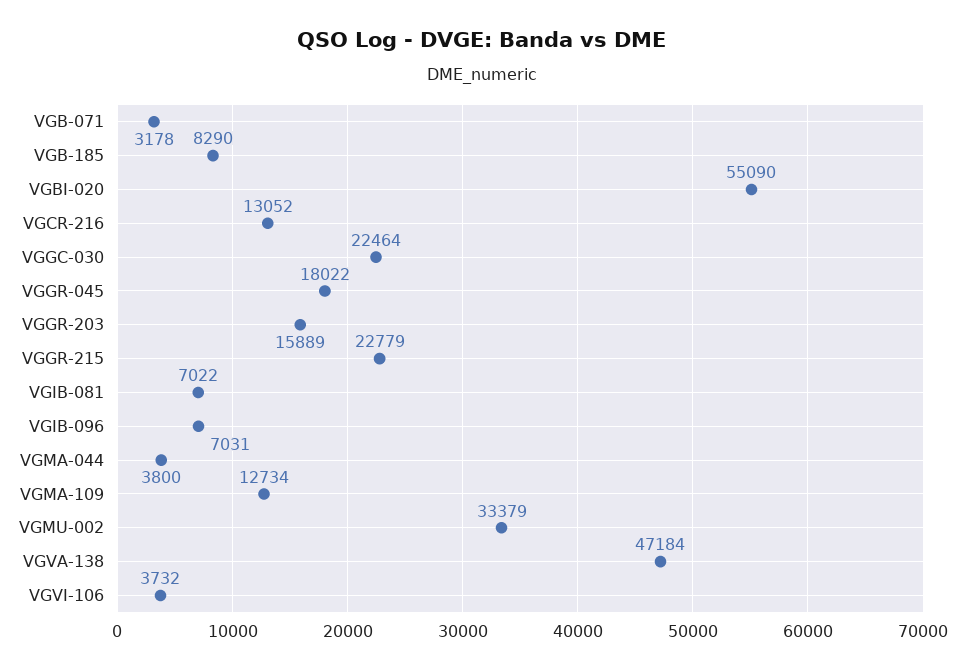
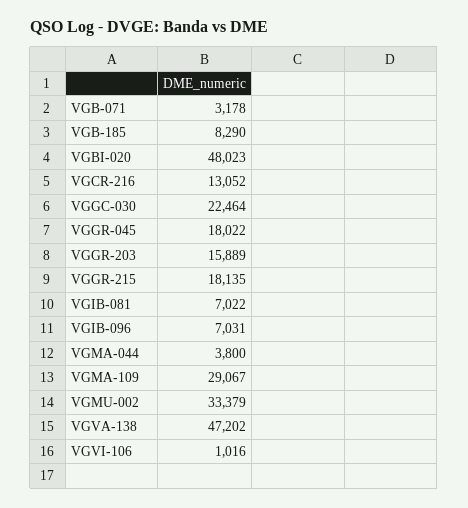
VGBI-020: 55090 -> 48023
VGGR-215: 22779 -> 18135
VGMA-109: 12734 -> 29067
VGVA-138: 47184 -> 47202
VGVI-106: 3732 -> 1016

